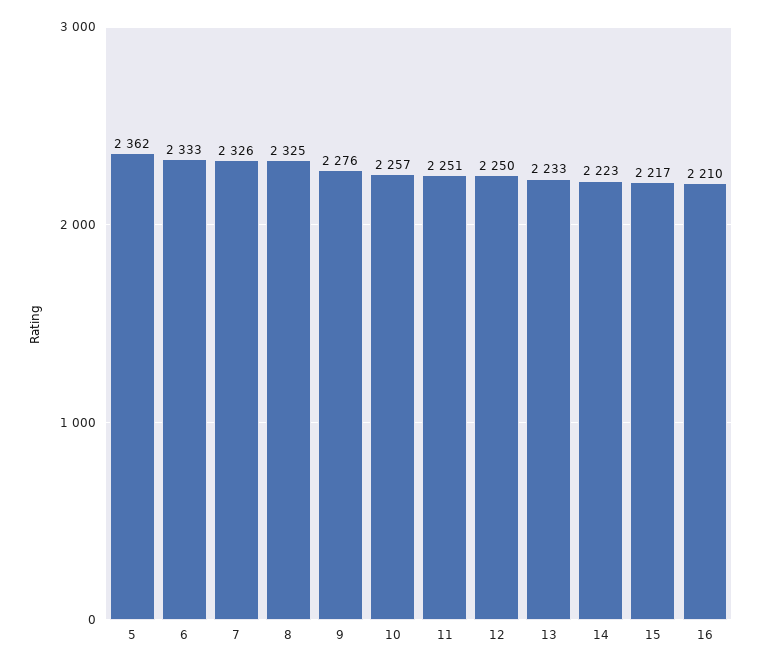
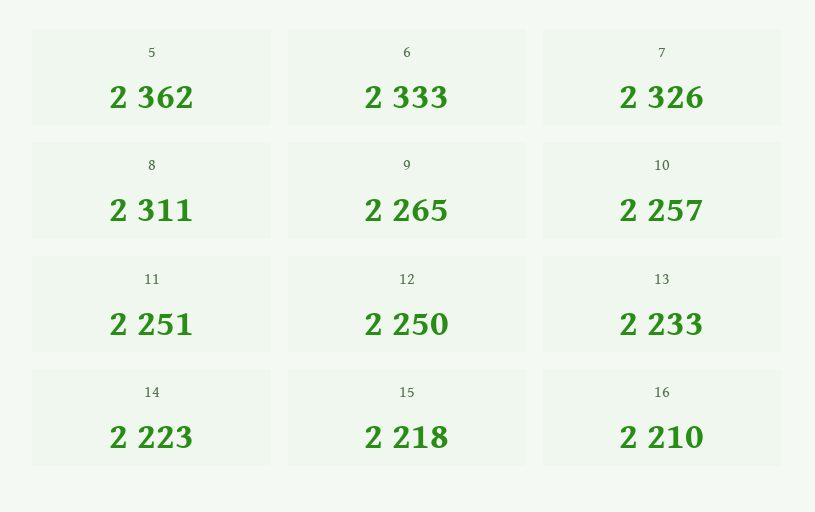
8: 2325 -> 2311
9: 2276 -> 2265
15: 2217 -> 2218

